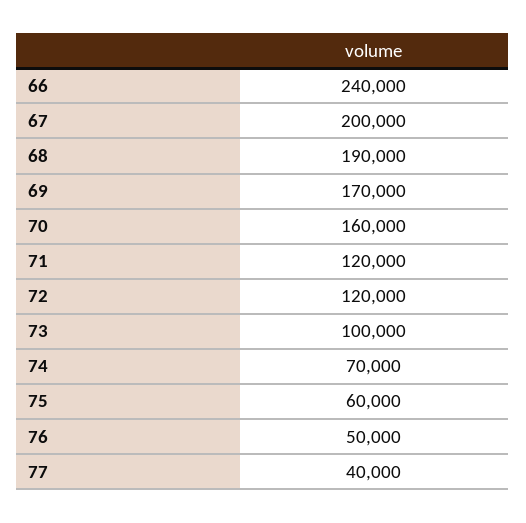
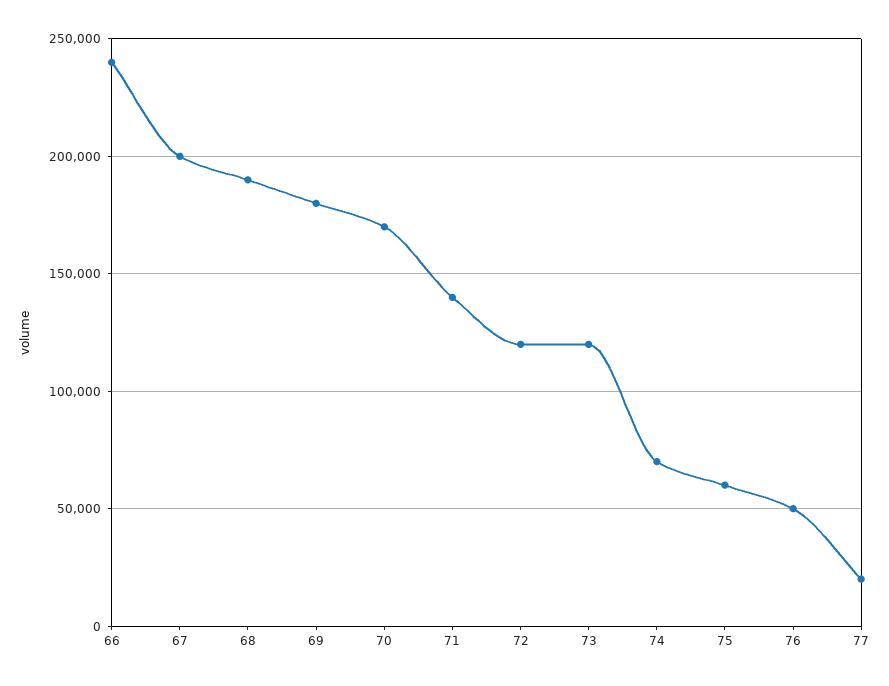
69: 170000 -> 180000
70: 160000 -> 170000
71: 120000 -> 140000
73: 100000 -> 120000
77: 40000 -> 20000

